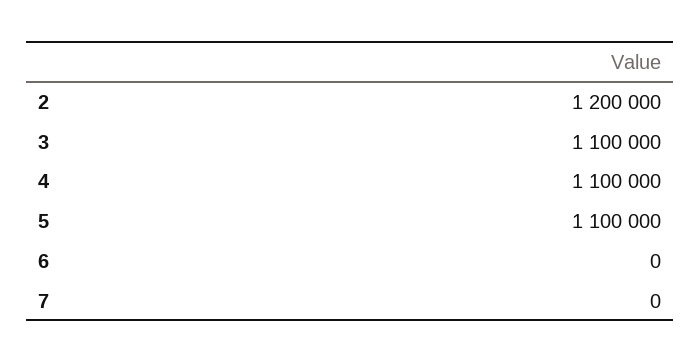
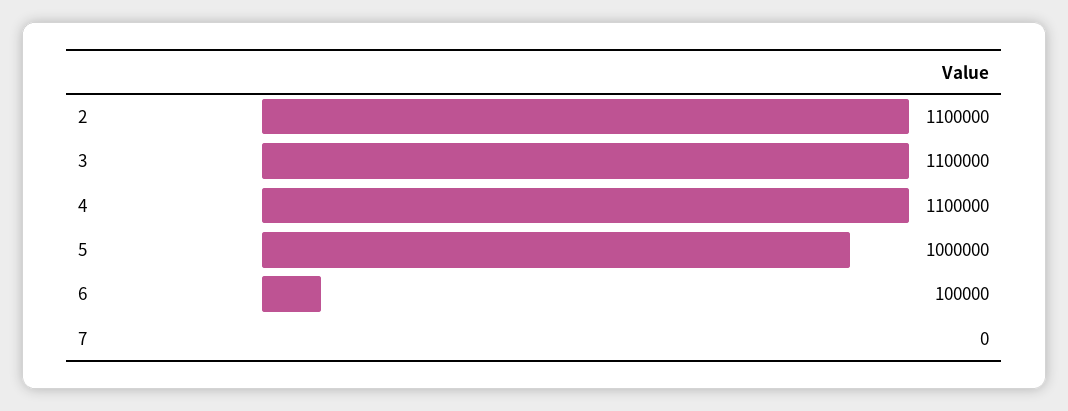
2: 1200000 -> 1100000
5: 1100000 -> 1000000
6: 0 -> 100000

